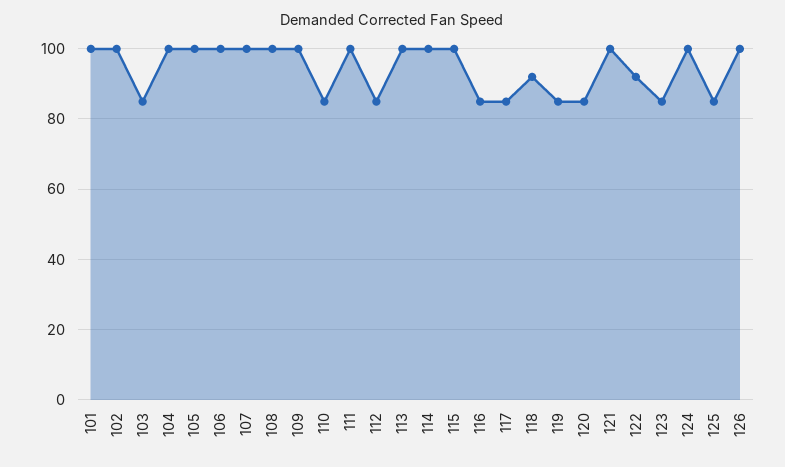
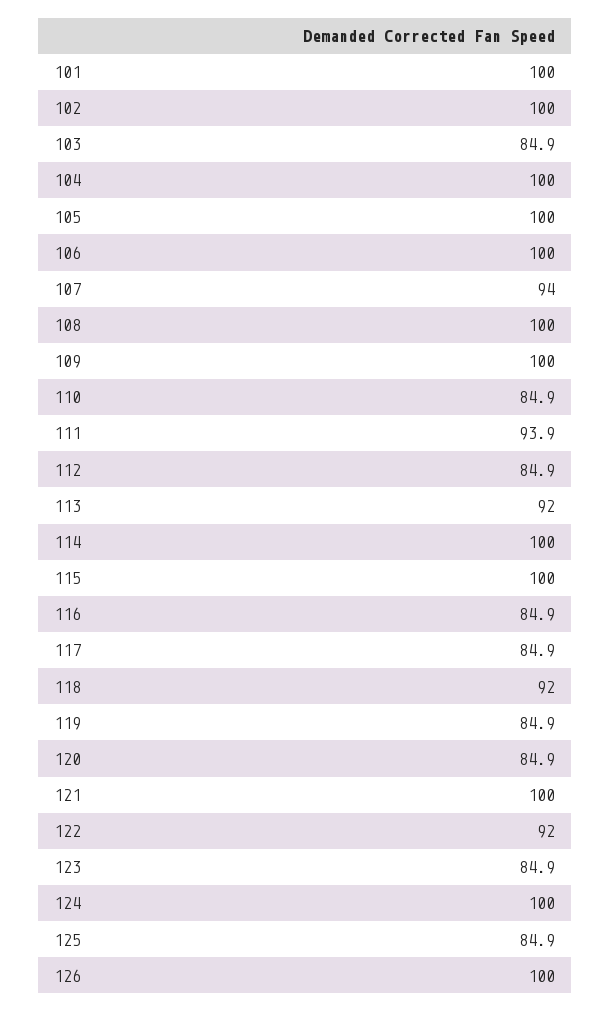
107: 100 -> 94
111: 100 -> 93.9
113: 100 -> 92

